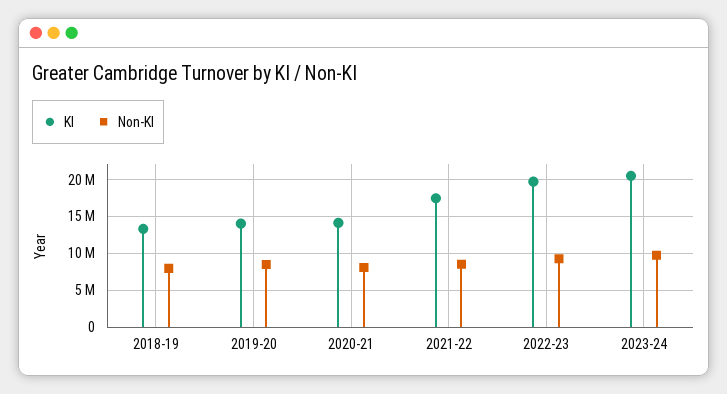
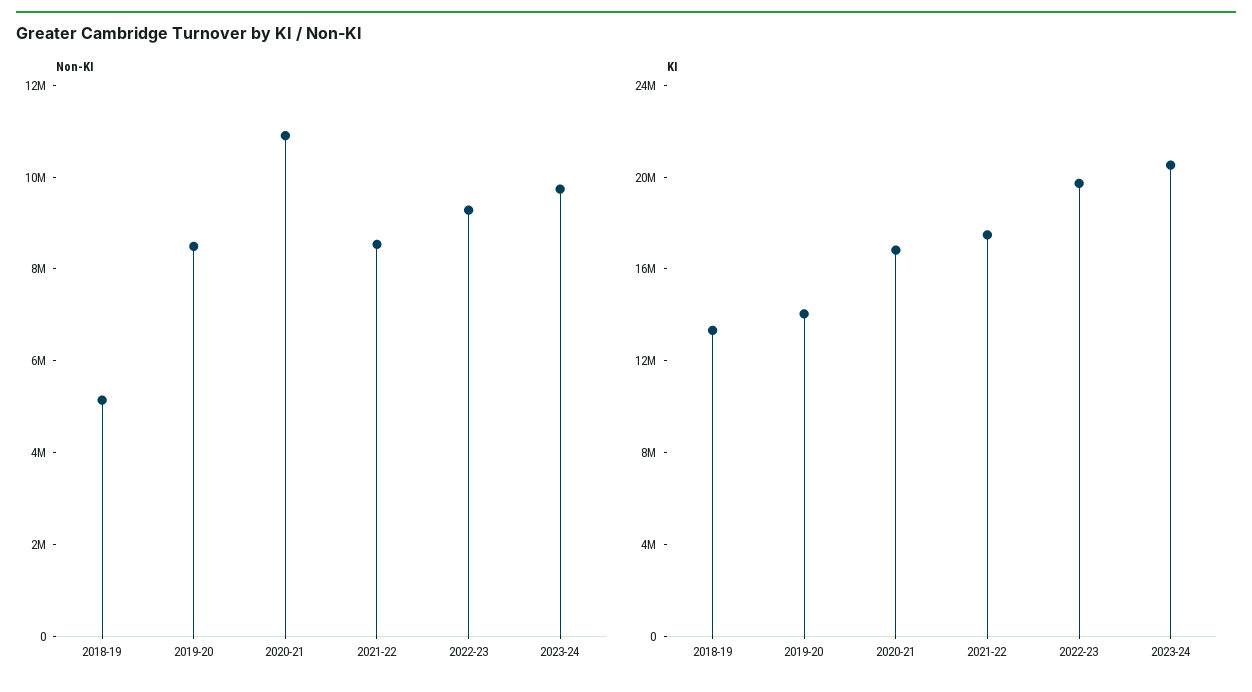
Non-KI, 2018-19: 8000000 -> 5000000
KI, 2020-21: 14000000 -> 17000000
Non-KI, 2020-21: 8000000 -> 11000000

